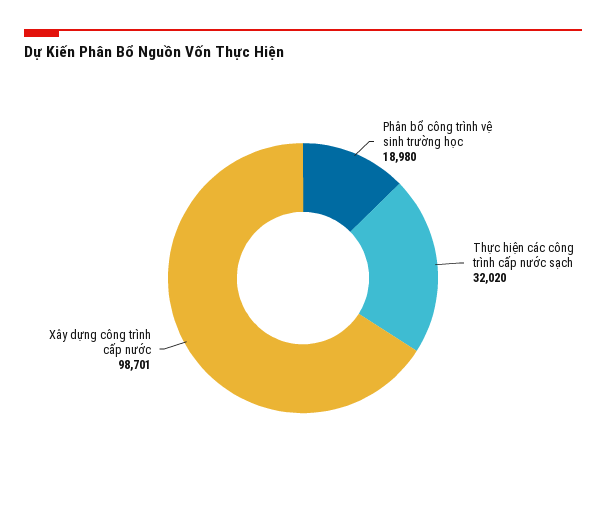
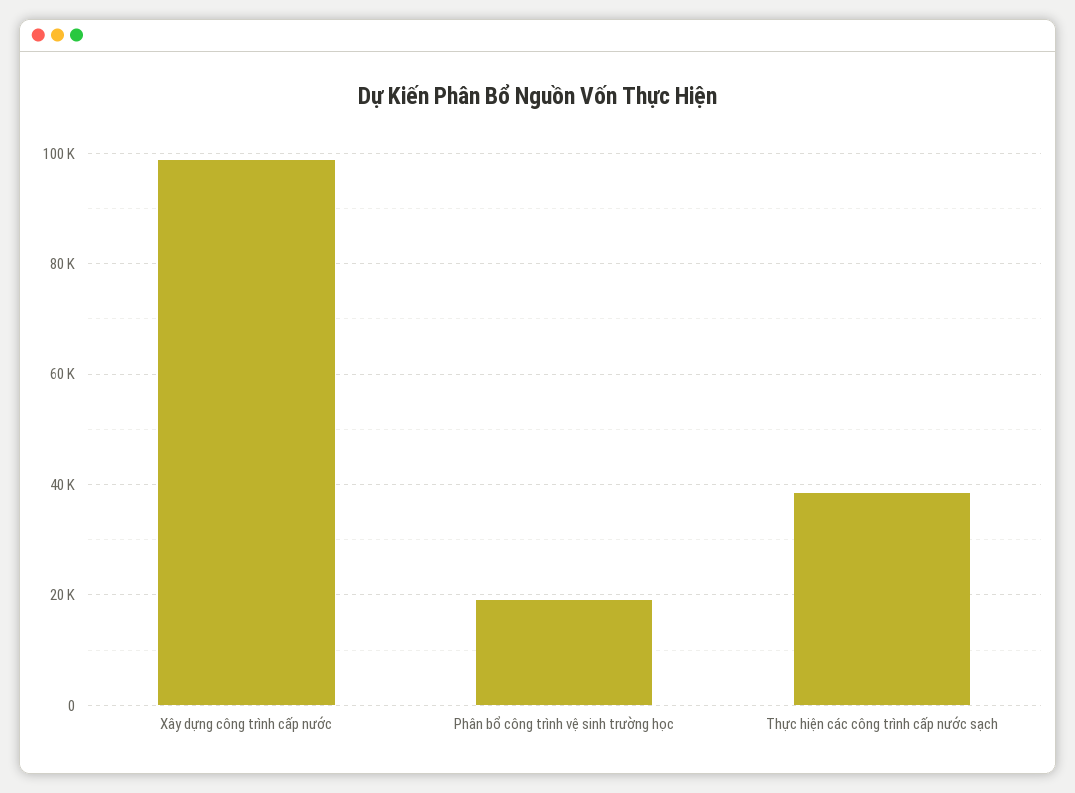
Thực hiện các công trình cấp nước sạch: 32020 -> 38000

